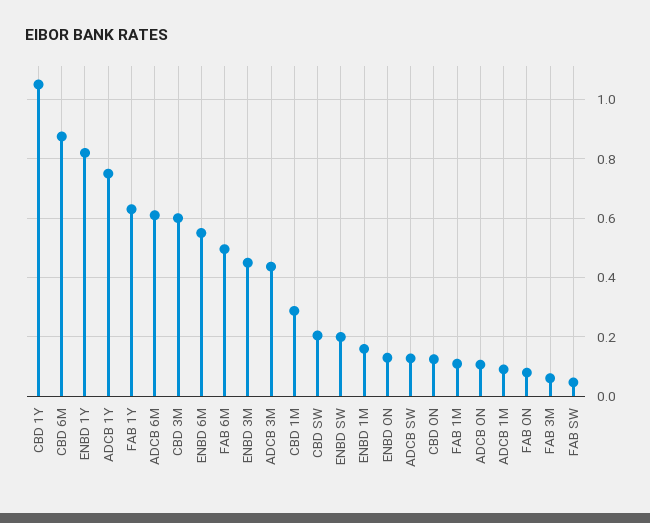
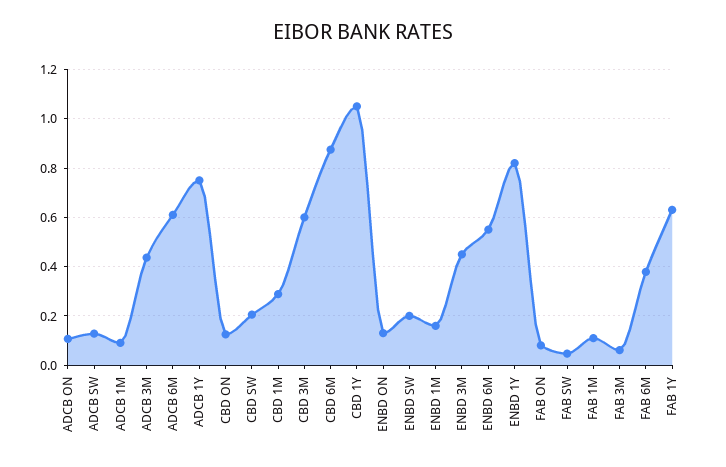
FAB 6M: 0.5 -> 0.375

